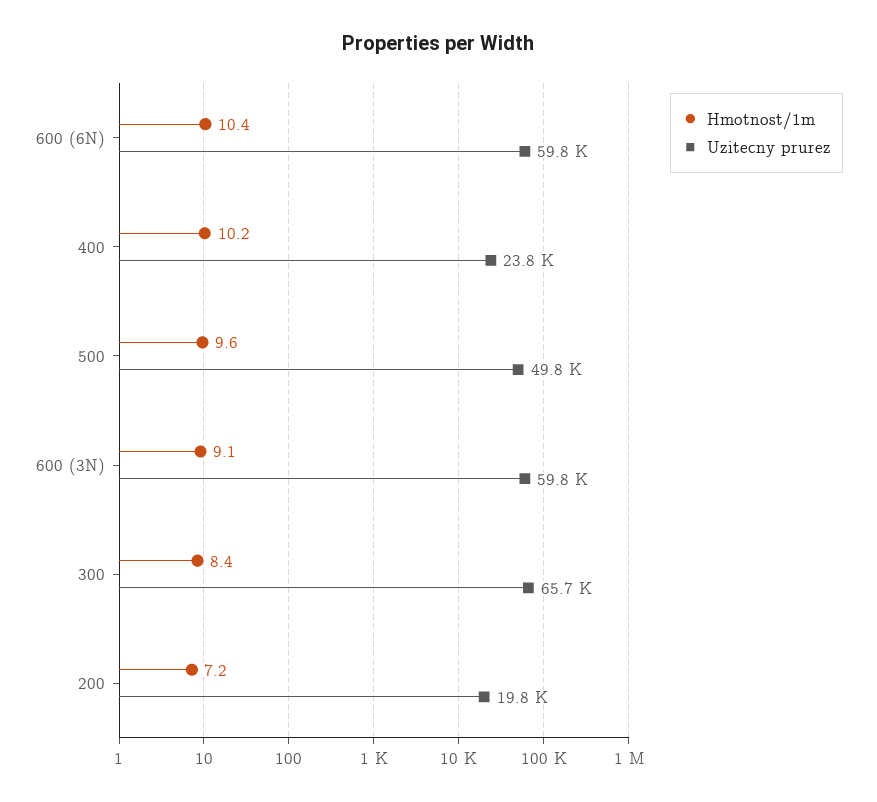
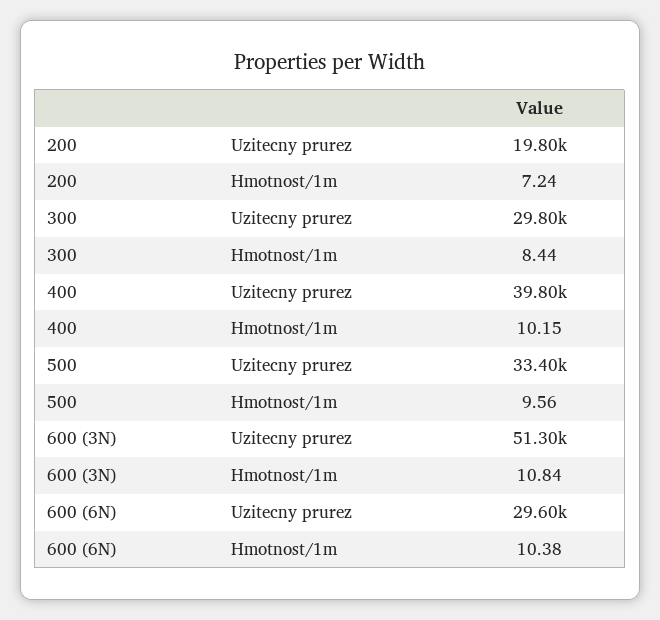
Uzitecny prurez, 600 (6N): 59800 -> 29600
Uzitecny prurez, 400: 23800 -> 39800
Uzitecny prurez, 500: 49800 -> 33400
Hmotnost/1m, 600 (3N): 9.1 -> 10.84
Uzitecny prurez, 600 (3N): 59800 -> 51300
Uzitecny prurez, 300: 65700 -> 29800

